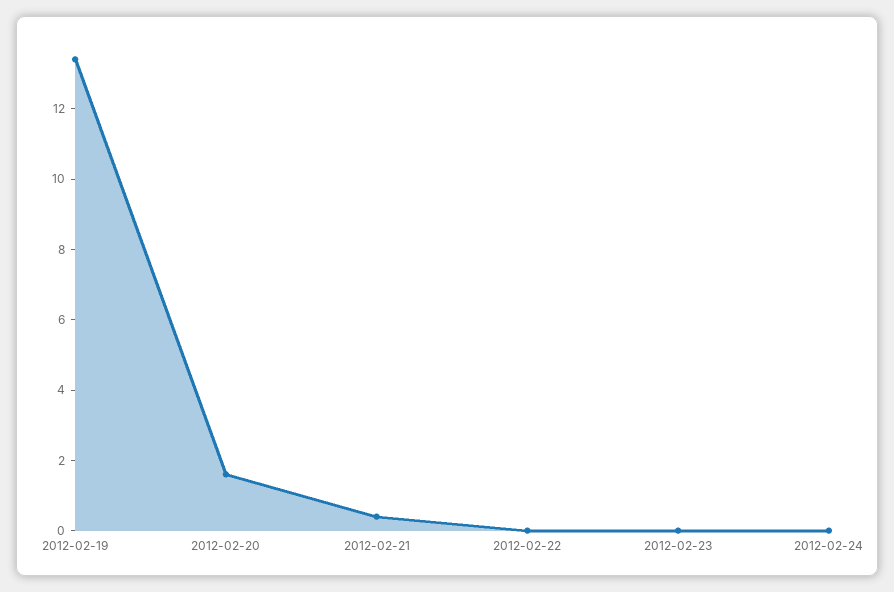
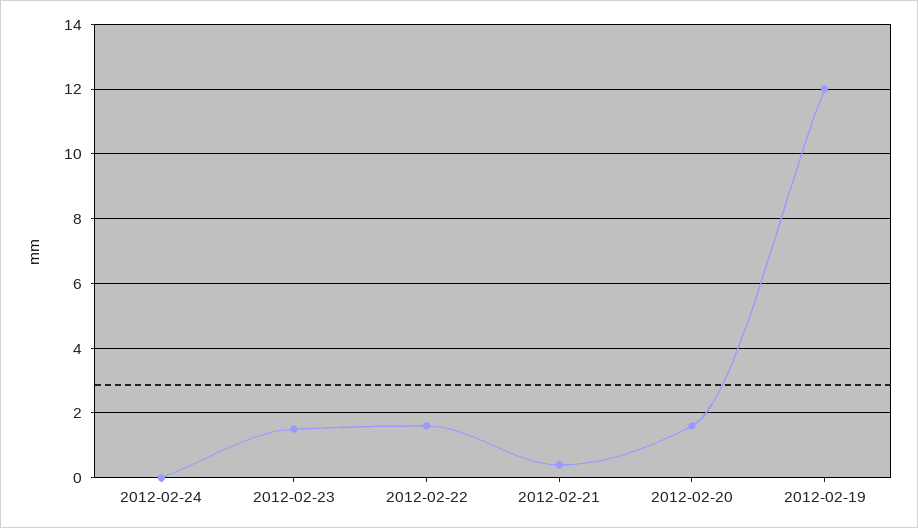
2012-02-19: 13.5 -> 12
2012-02-22: 0 -> 1.5
2012-02-23: 0 -> 1.5

